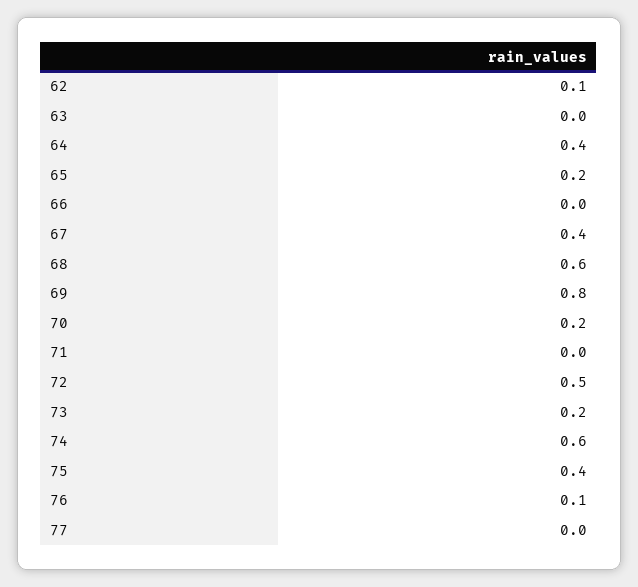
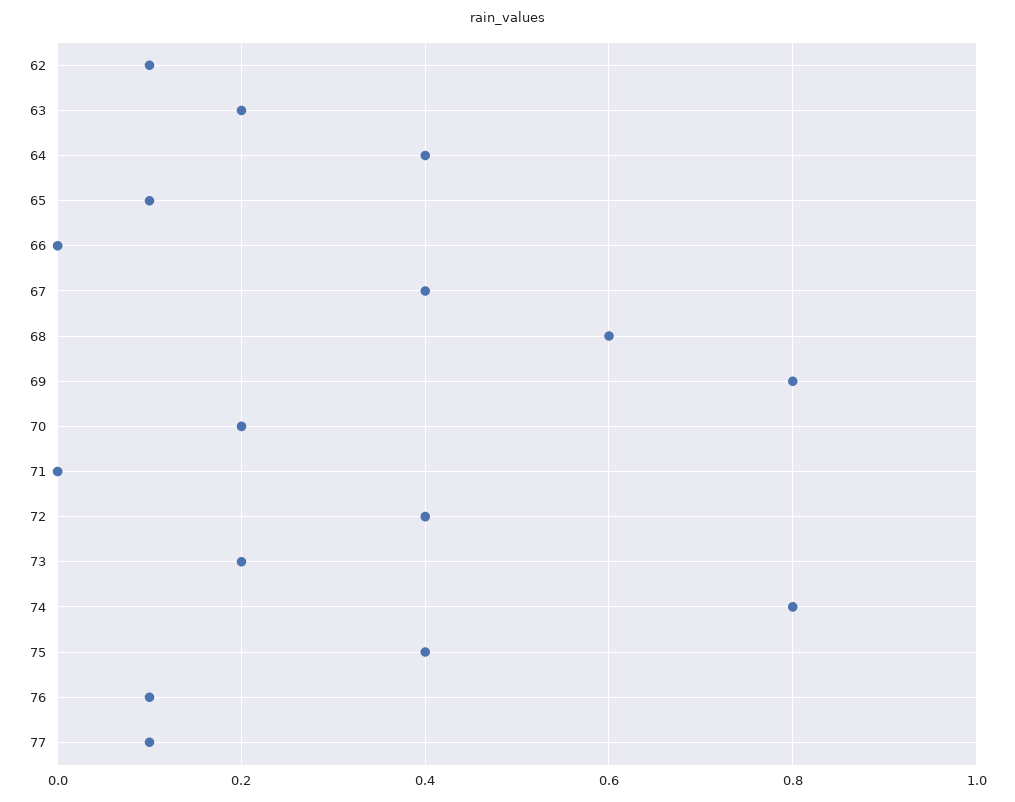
63: 0 -> 0.2
65: 0.2 -> 0.1
72: 0.5 -> 0.4
74: 0.6 -> 0.8
77: 0 -> 0.1

